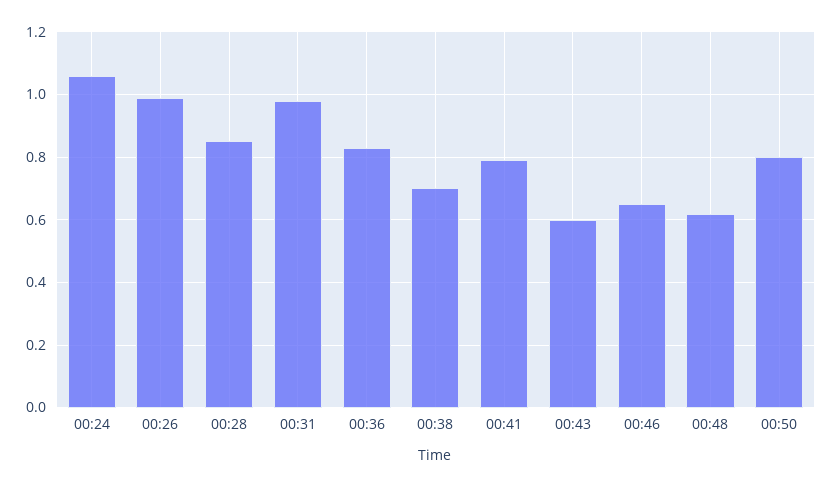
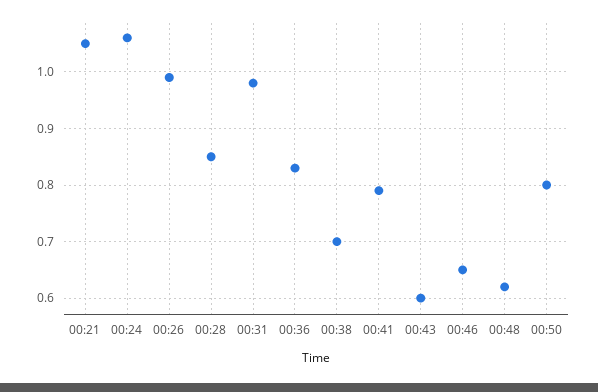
00:21: none -> 1.05

